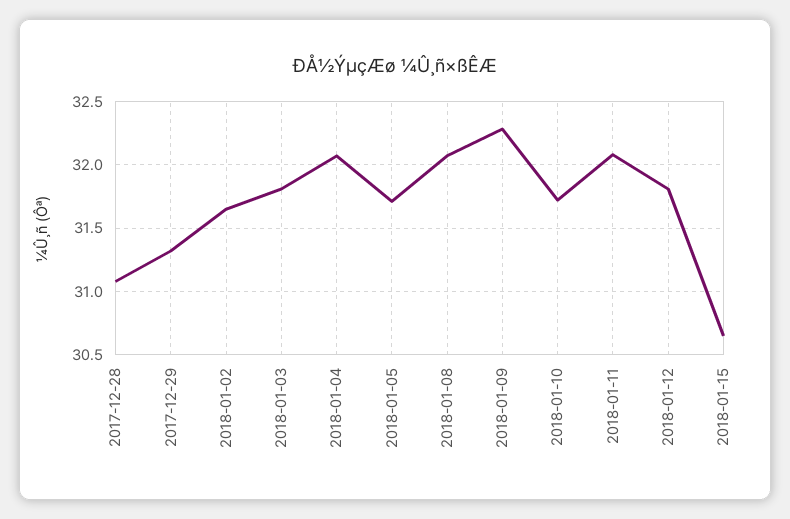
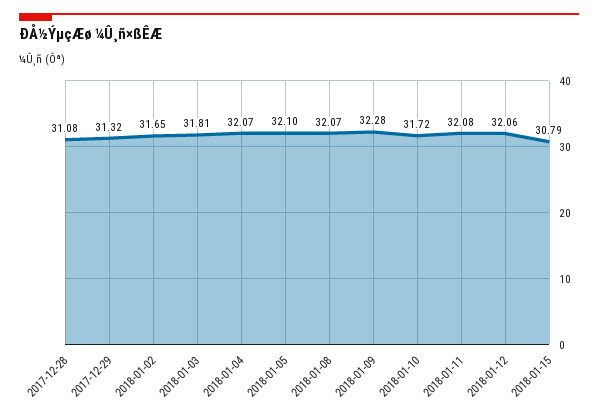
2018-01-05: 31.7 -> 32.1
2018-01-12: 31.8 -> 32.06
2018-01-15: 30.65 -> 30.79

